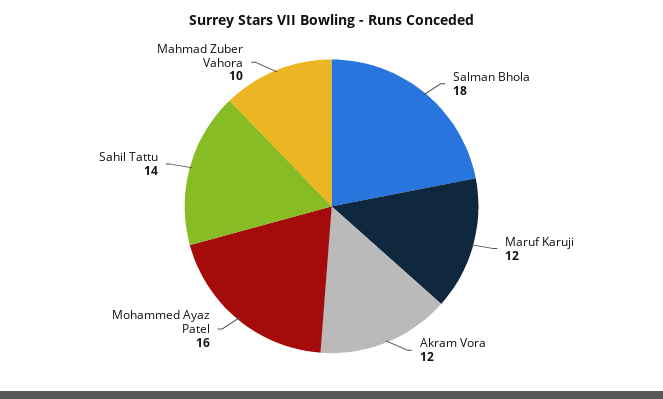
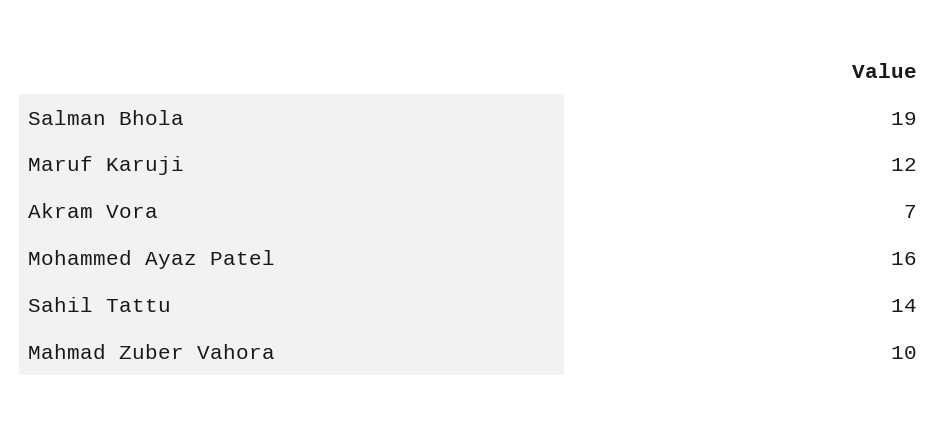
Salman Bhola: 18 -> 19
Akram Vora: 12 -> 7

